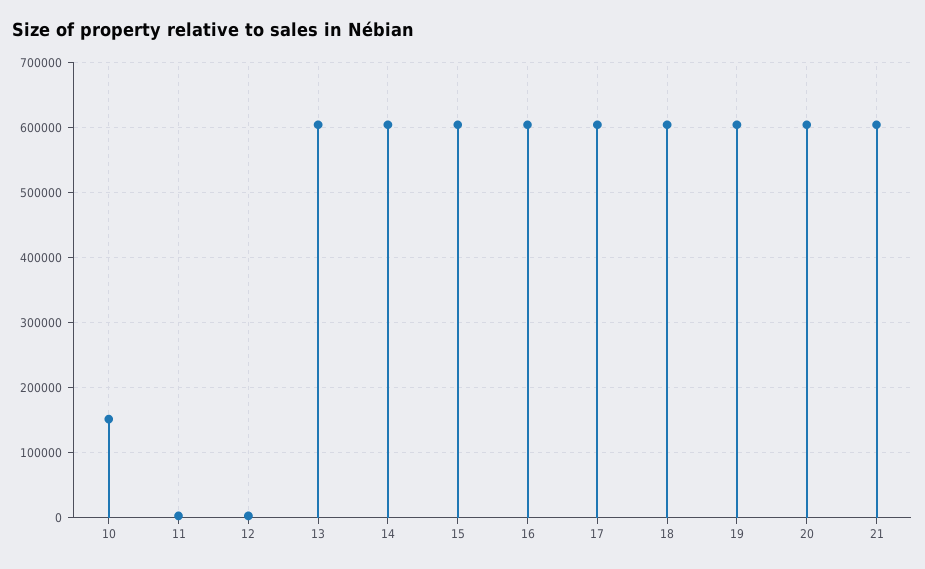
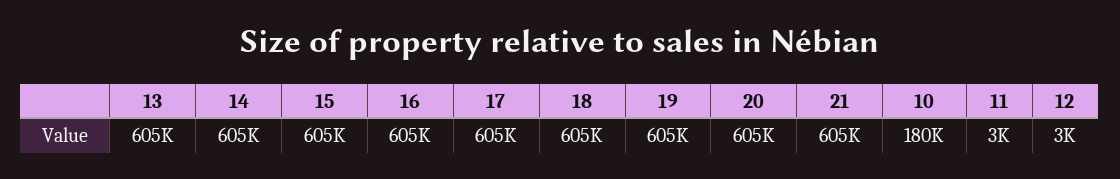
10: 150000 -> 180000

